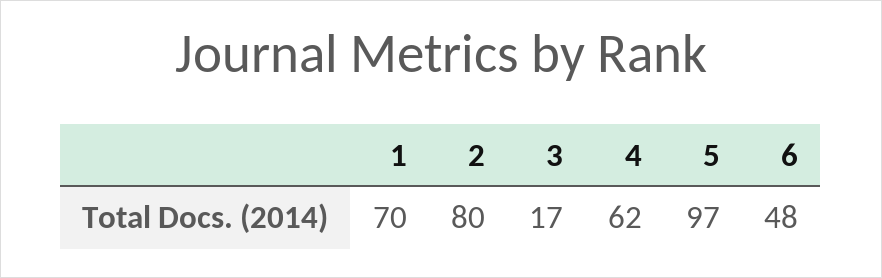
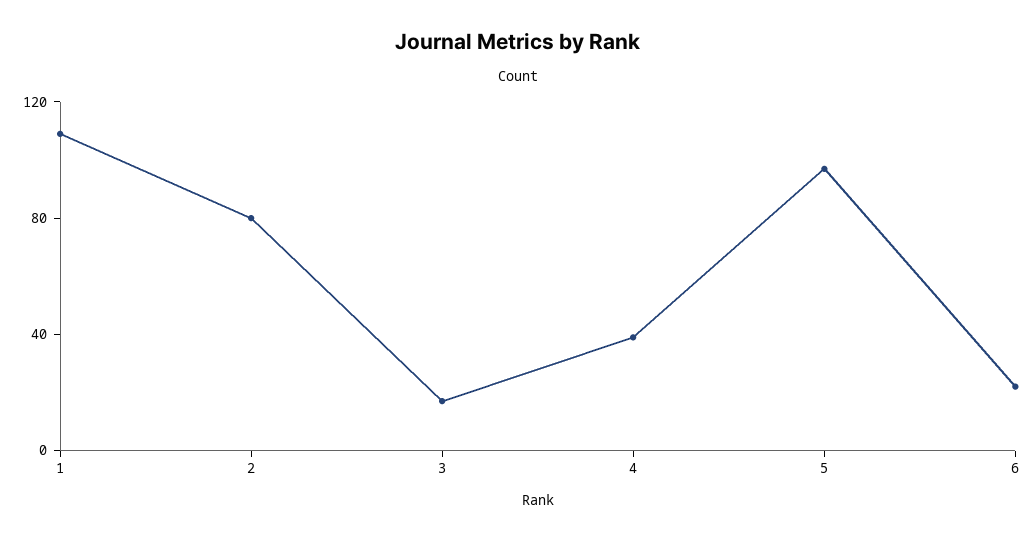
1: 70 -> 110
4: 62 -> 40
6: 48 -> 20

